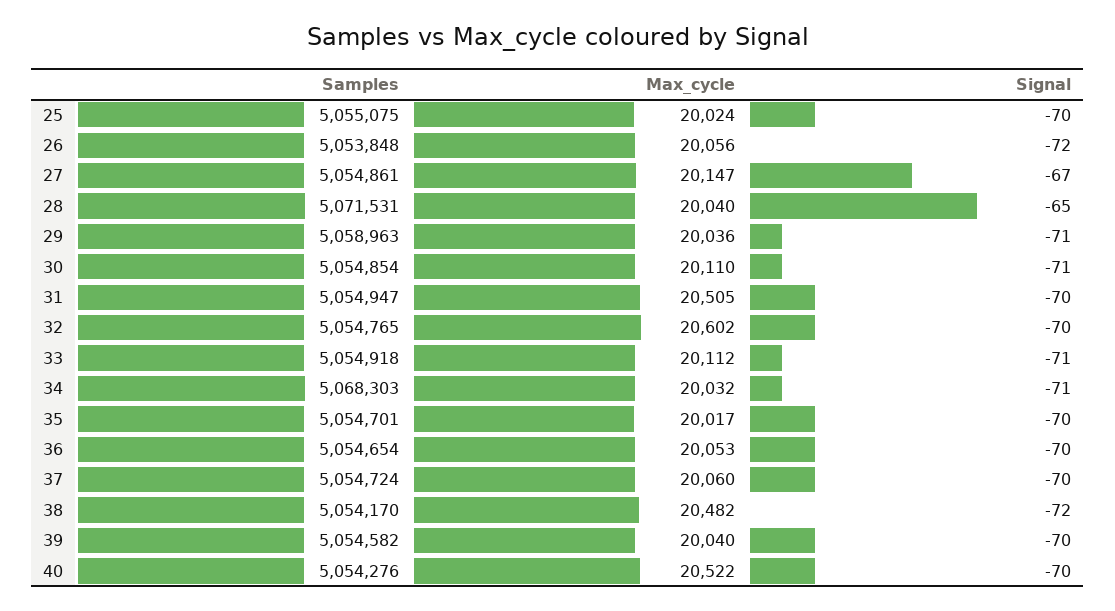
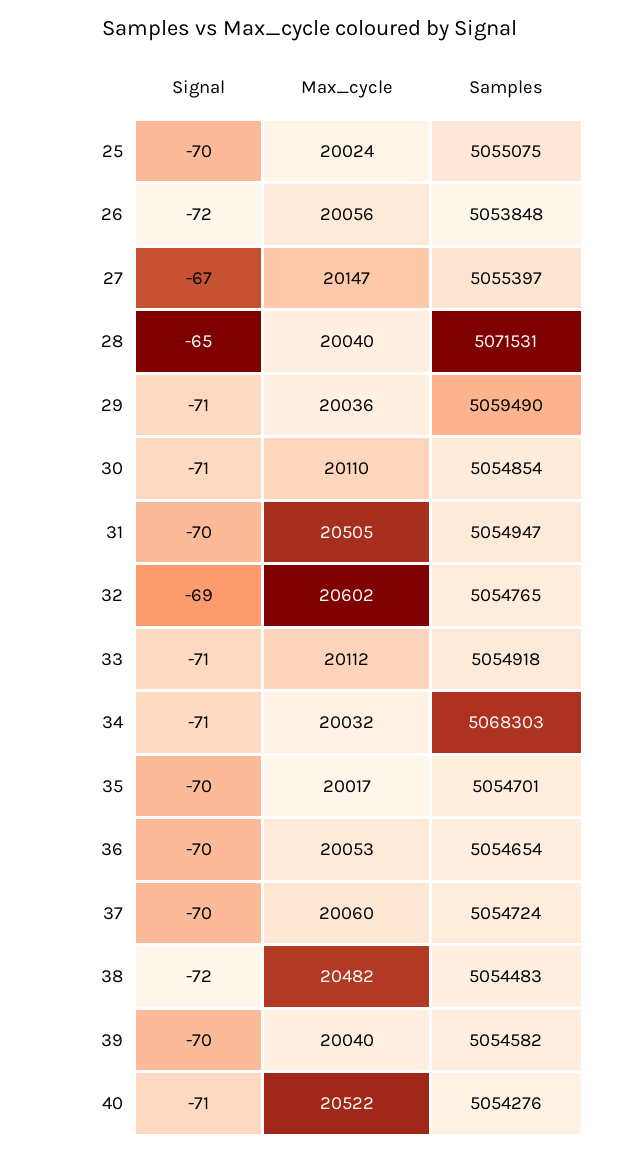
Samples, 27: 5054861 -> 5055397
Samples, 29: 5058963 -> 5059490
Signal, 32: -70 -> -69
Samples, 38: 5054170 -> 5054483
Signal, 40: -70 -> -71

